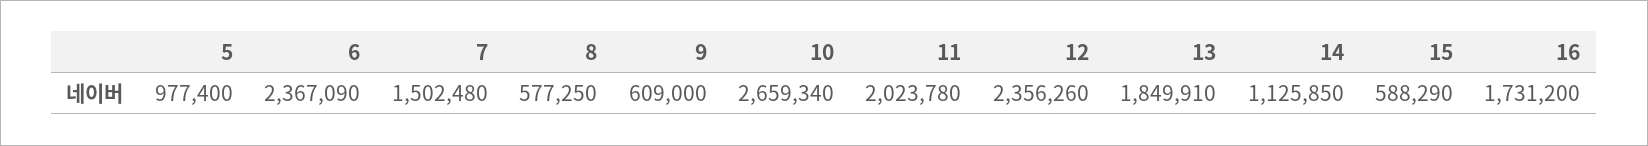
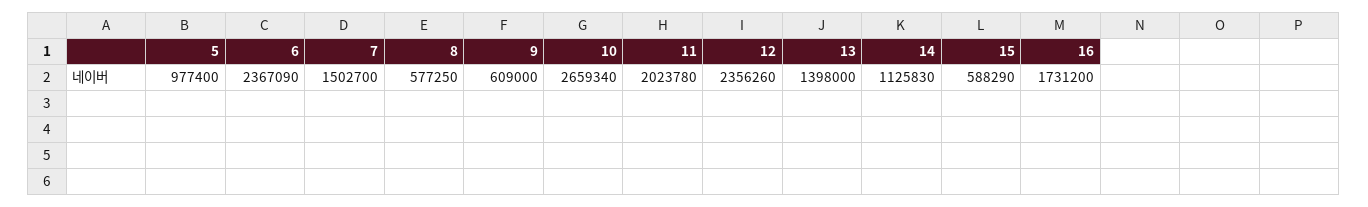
7: 1502480 -> 1502700
13: 1849910 -> 1398000
14: 1125850 -> 1125830

